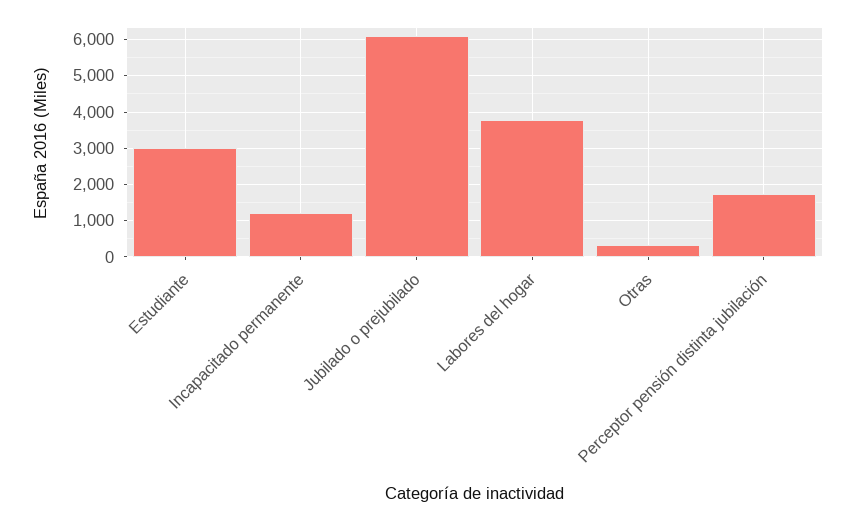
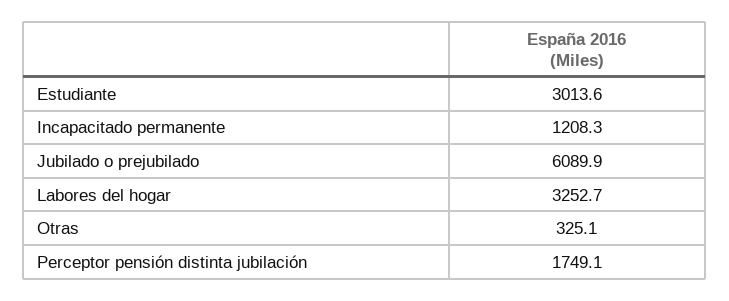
Labores del hogar: 3800 -> 3252.7

